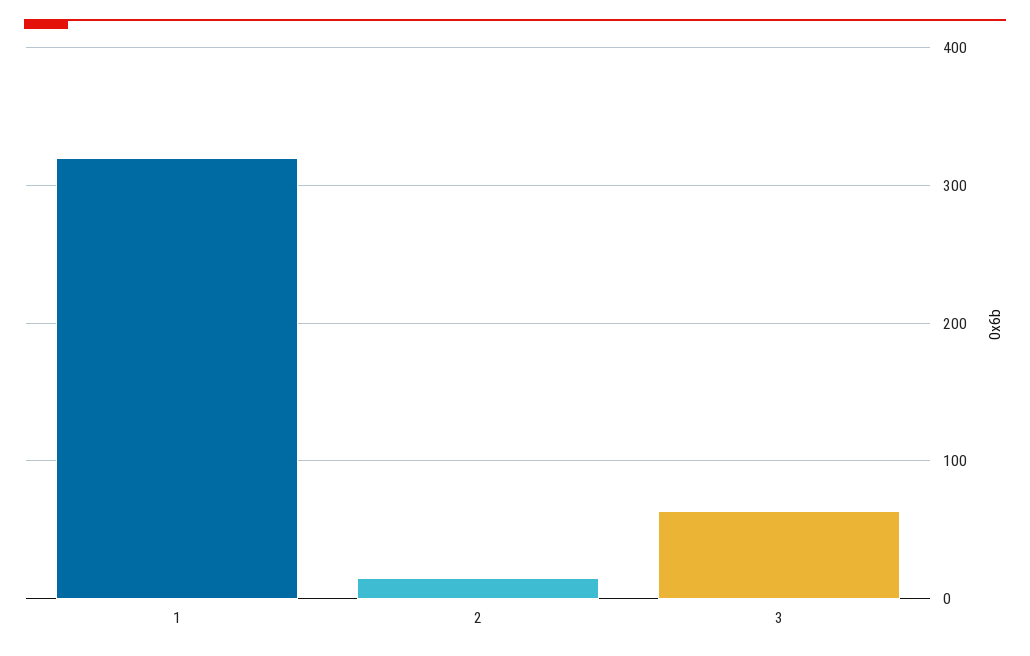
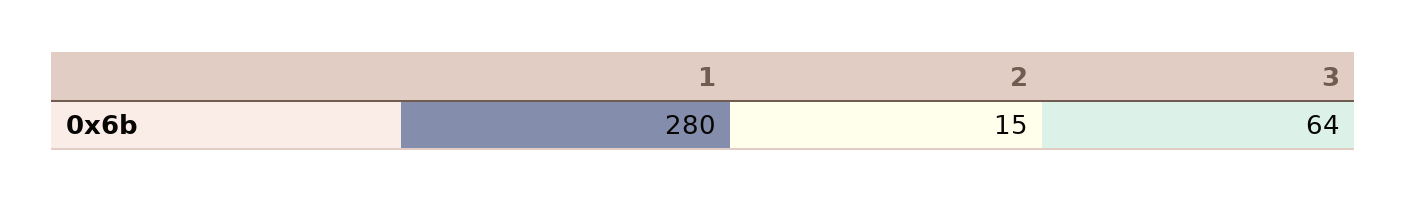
1: 320 -> 280

